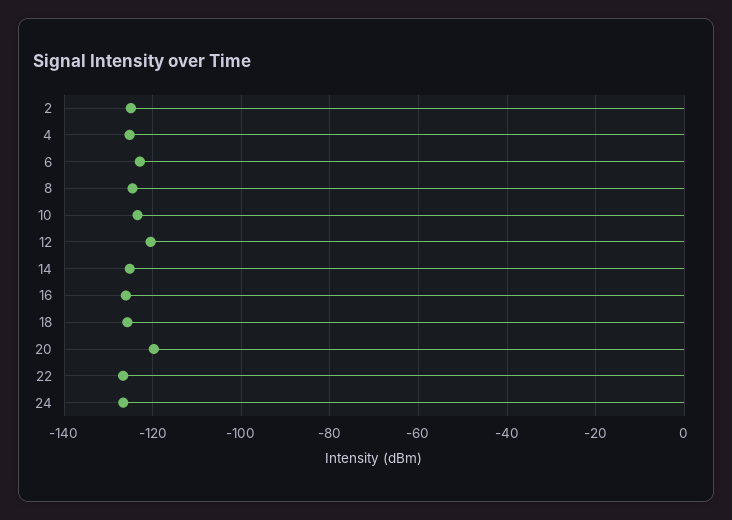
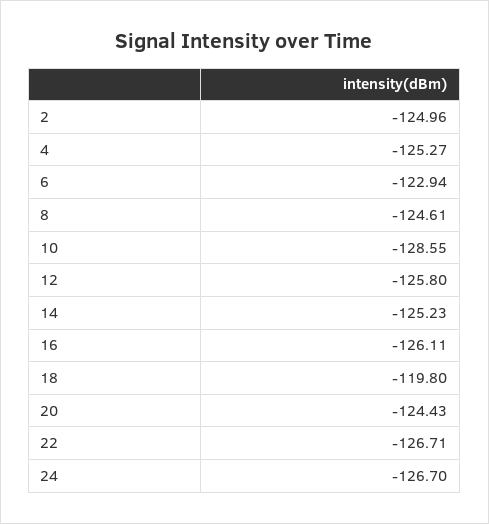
10: -124 -> -128.55
12: -120 -> -125.8
18: -126 -> -119.8
20: -120 -> -124.43

